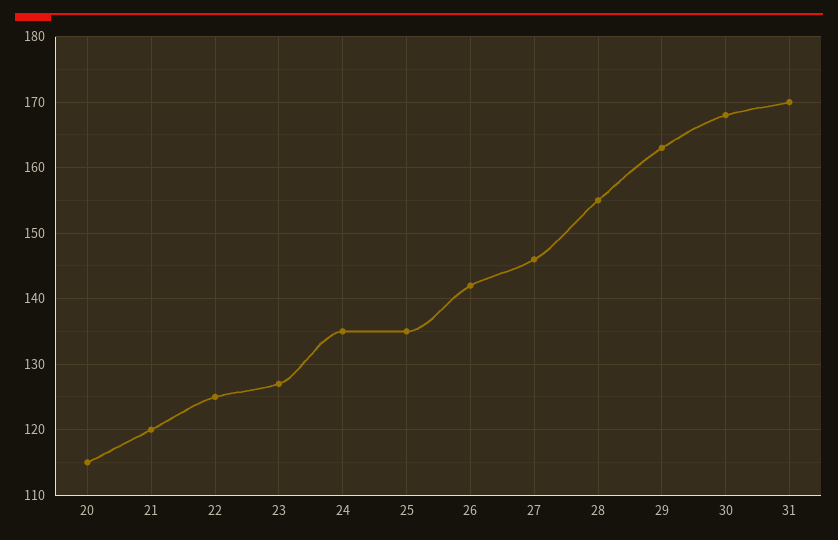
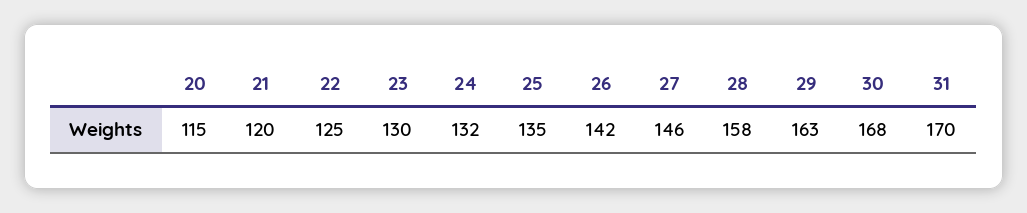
23: 127 -> 130
24: 135 -> 132
28: 155 -> 158

